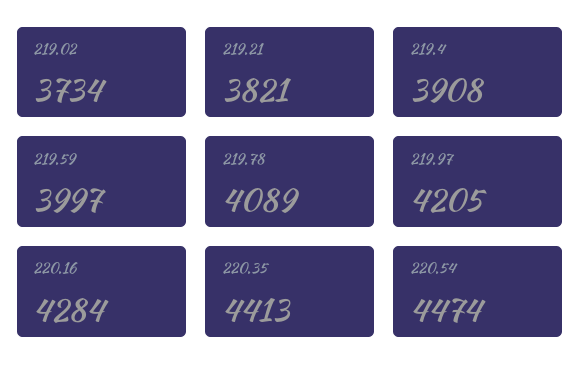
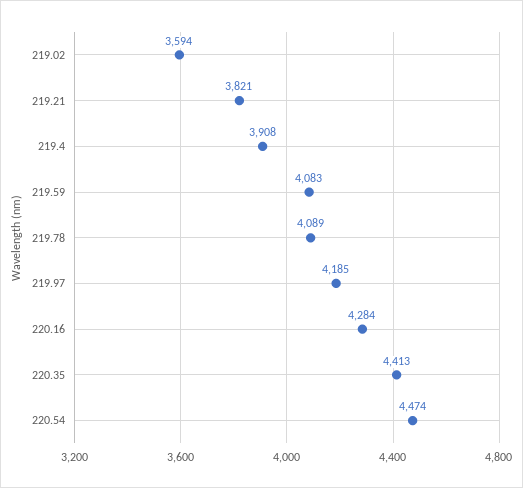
219.02: 3734 -> 3594
219.59: 3997 -> 4083
219.97: 4205 -> 4185

